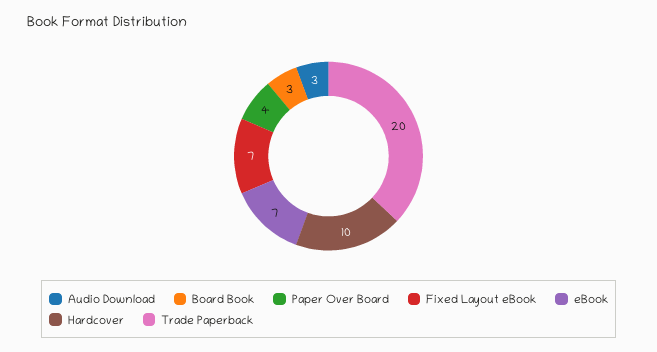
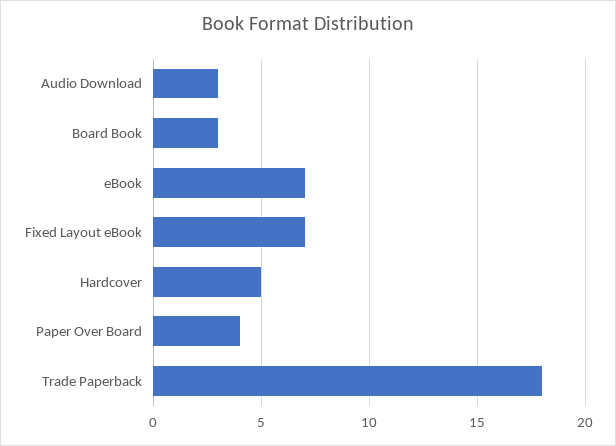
Hardcover: 10 -> 5
Trade Paperback: 20 -> 18

